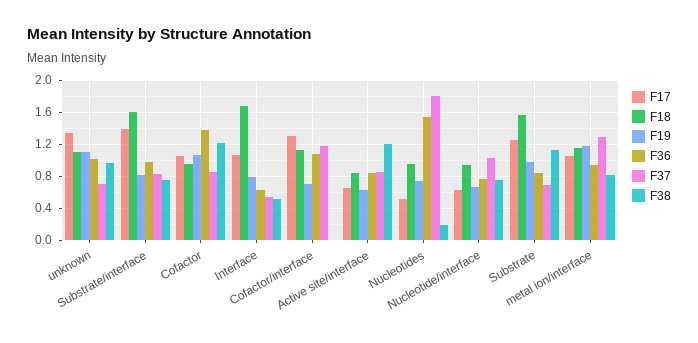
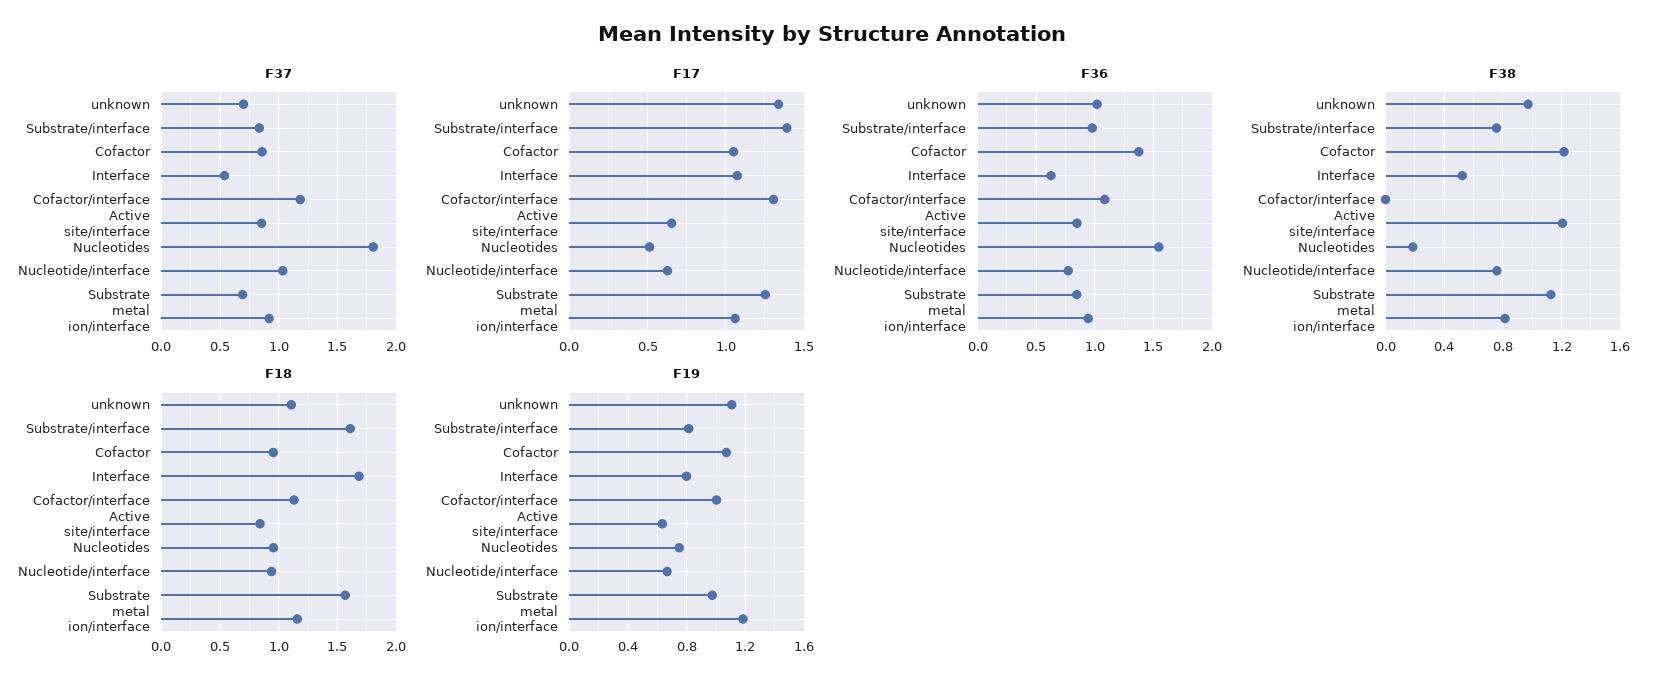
F19, Cofactor/interface: 0.7 -> 1
F37, metal ion/interface: 1.3 -> 0.9

